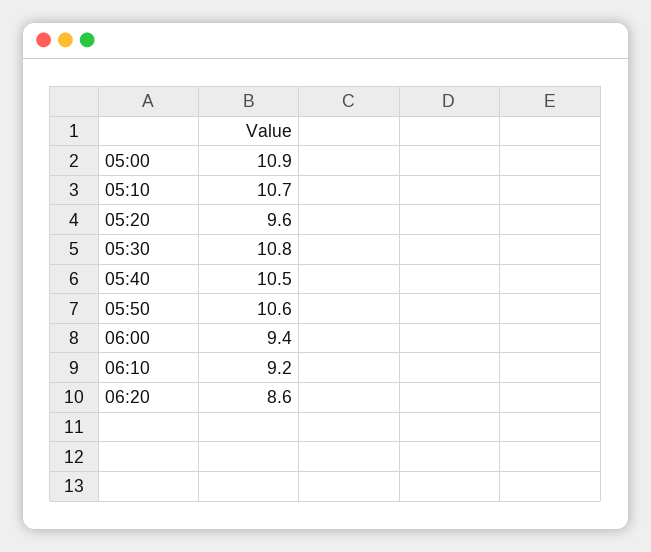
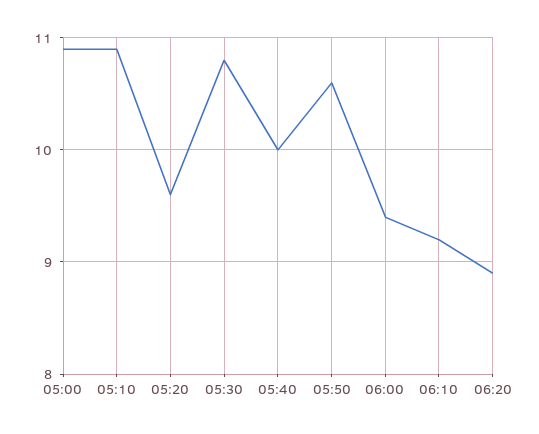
05:10: 10.7 -> 10.9
05:40: 10.5 -> 10
06:20: 8.6 -> 8.9

